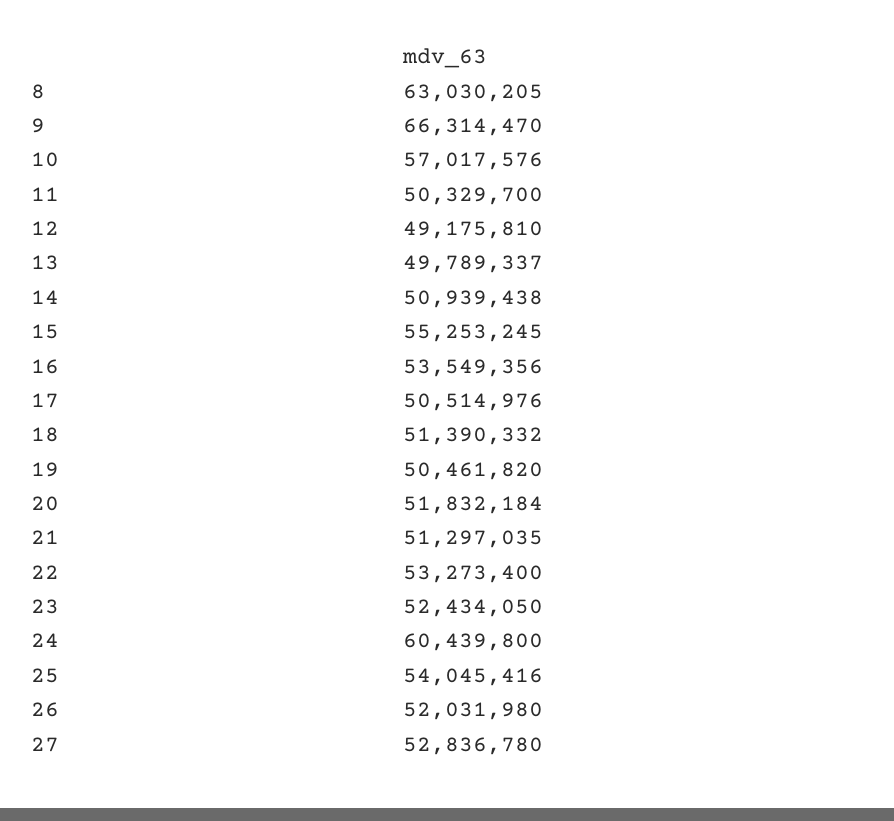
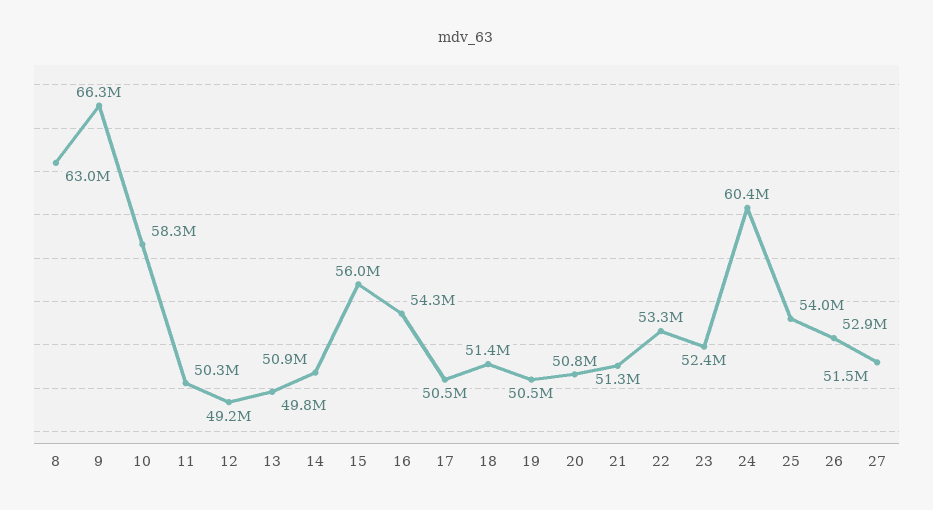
10: 57017576 -> 58300000
15: 55253245 -> 56000000
16: 53549356 -> 54300000
20: 51832184 -> 50800000
26: 52031980 -> 52900000
27: 52836780 -> 51500000

